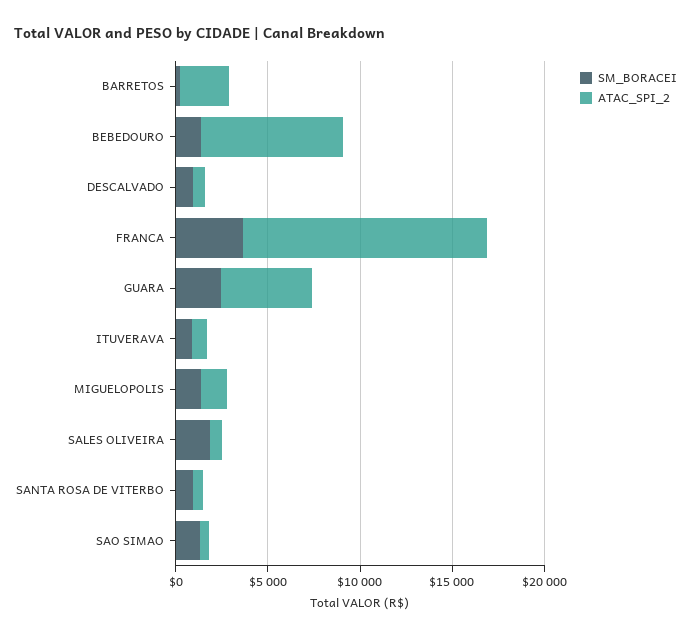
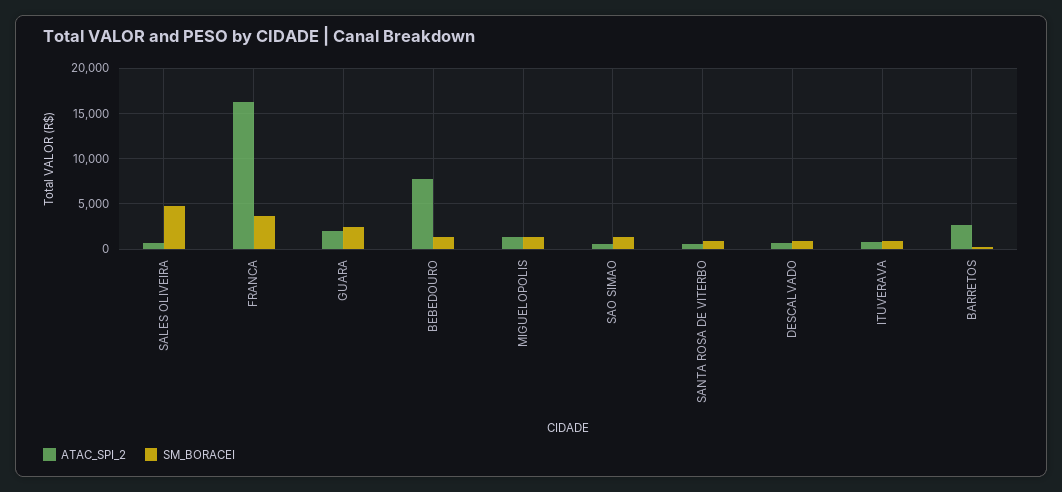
ATAC_SPI_2, FRANCA: 13000 -> 16000
ATAC_SPI_2, GUARA: 5000 -> 2000
SM_BORACEI, SALES OLIVEIRA: 2000 -> 5000

